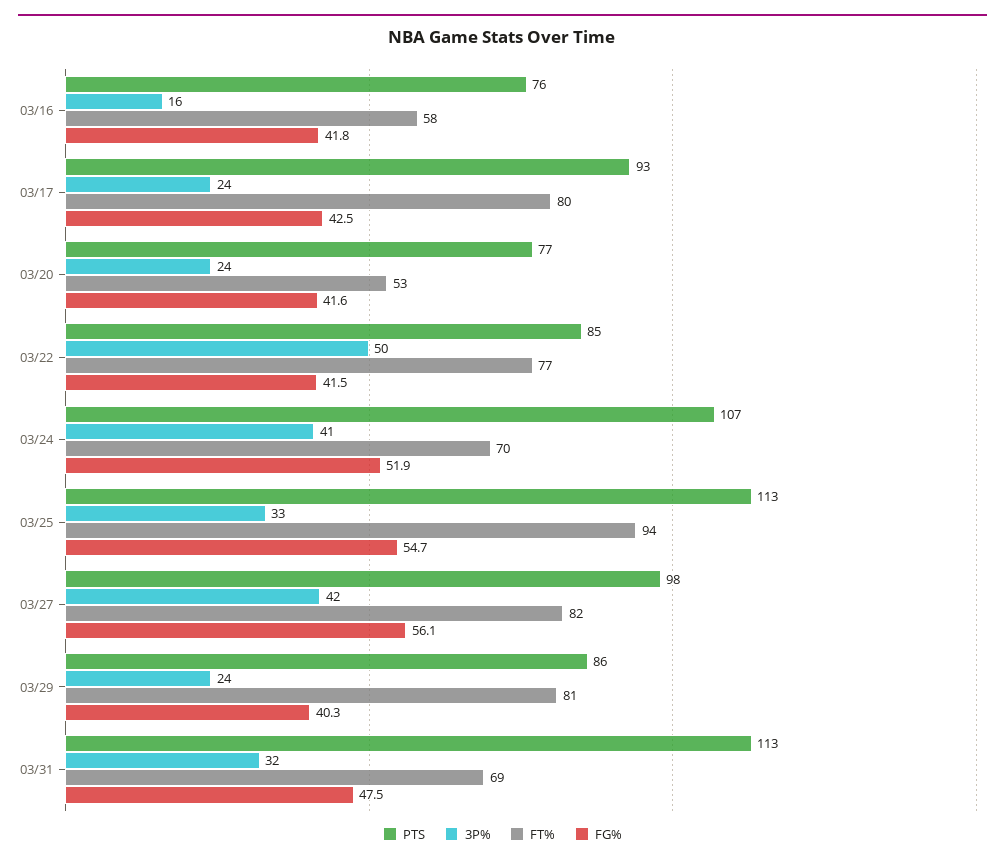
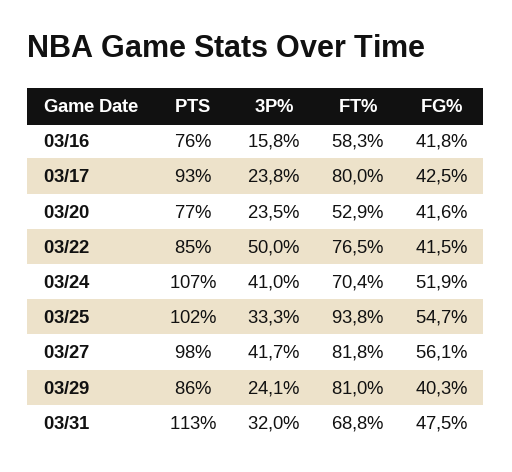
PTS, 03/25: 113 -> 102

